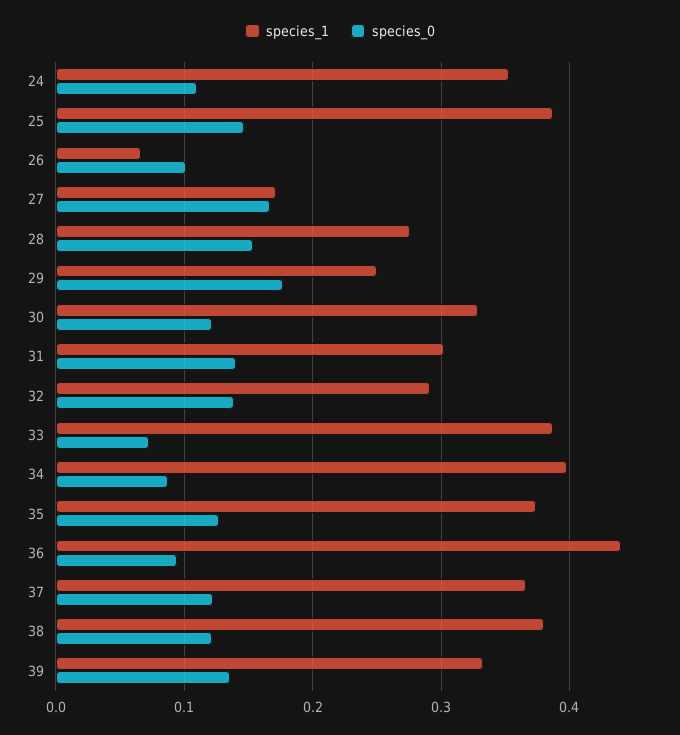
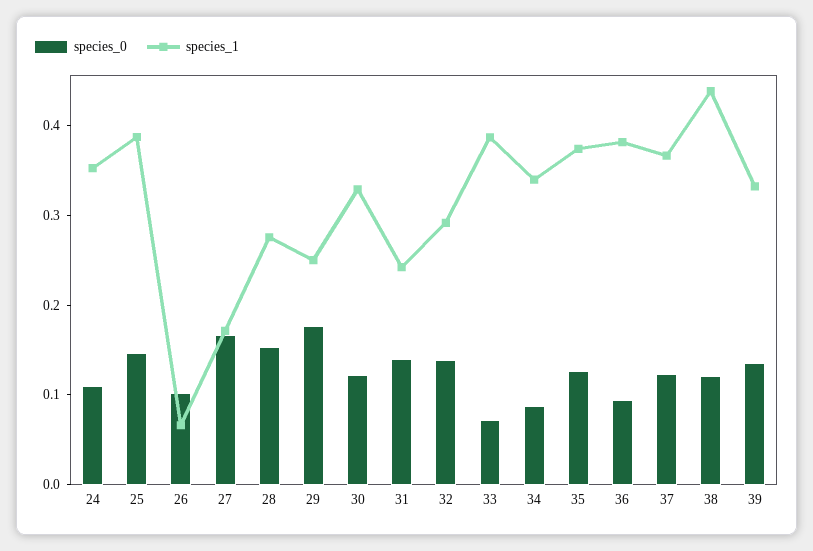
species_1, 31: 0.3 -> 0.24
species_1, 34: 0.4 -> 0.34
species_1, 36: 0.44 -> 0.38
species_1, 38: 0.38 -> 0.44

